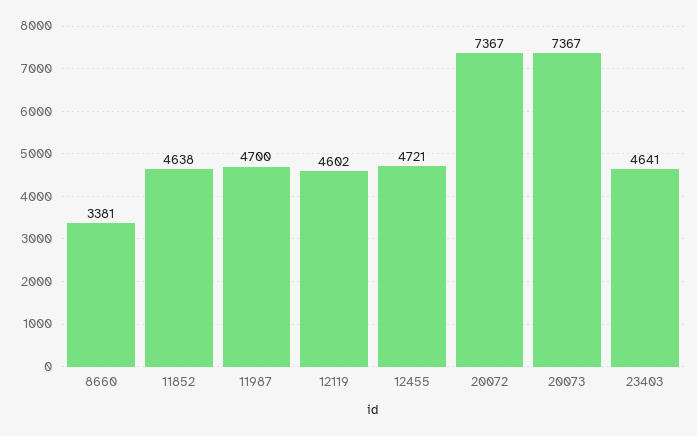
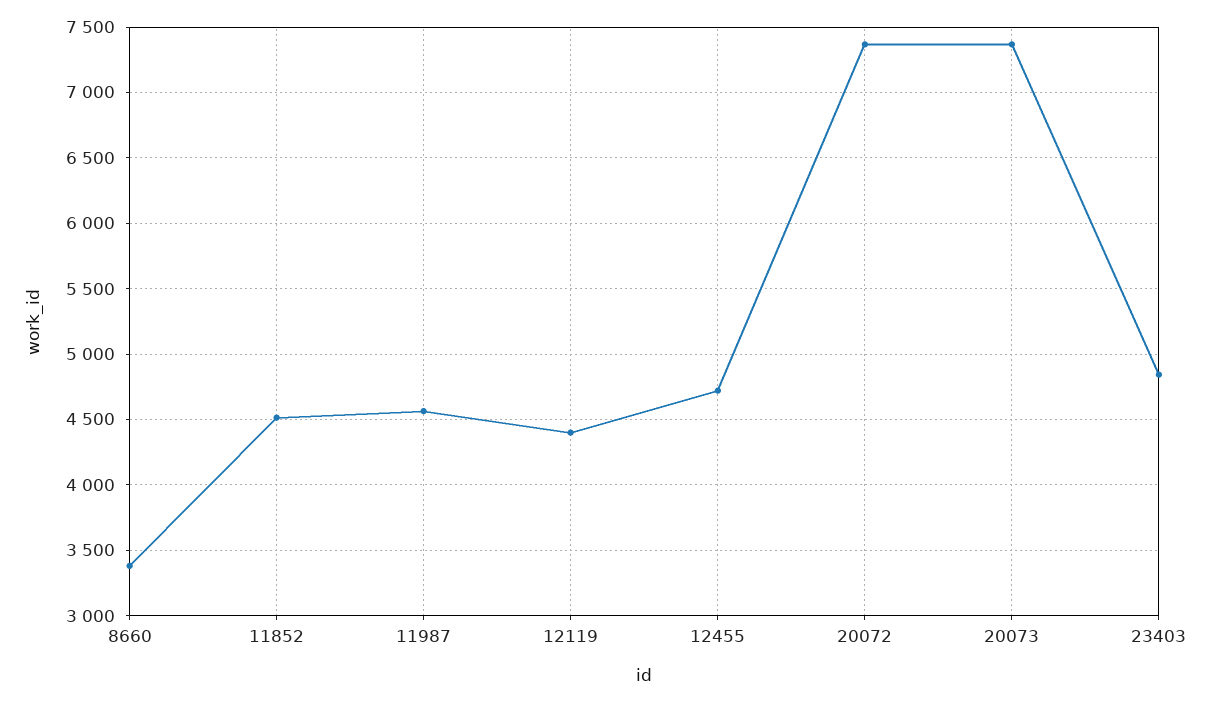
11852: 4638 -> 4500
11987: 4700 -> 4550
12119: 4602 -> 4400
23403: 4641 -> 4850

